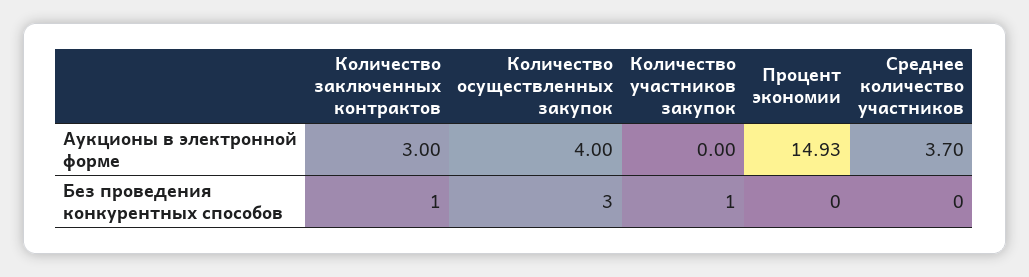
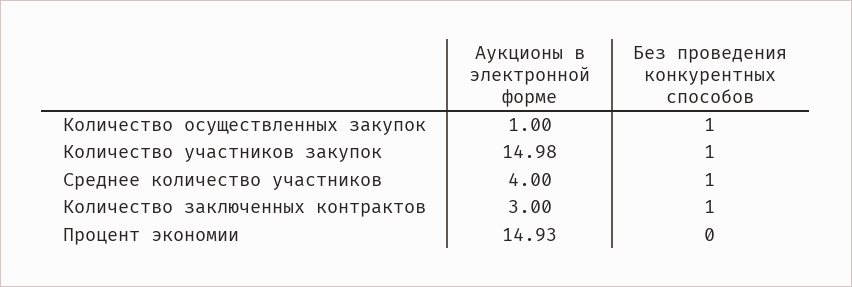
Количество осуществленных закупок, Аукционы в электронной форме: 4 -> 1
Количество участников закупок, Аукционы в электронной форме: 0 -> 14.98
Среднее количество участников, Аукционы в электронной форме: 3.7 -> 4
Количество осуществленных закупок, Без проведения конкурентных способов: 3 -> 1
Среднее количество участников, Без проведения конкурентных способов: 0 -> 1

